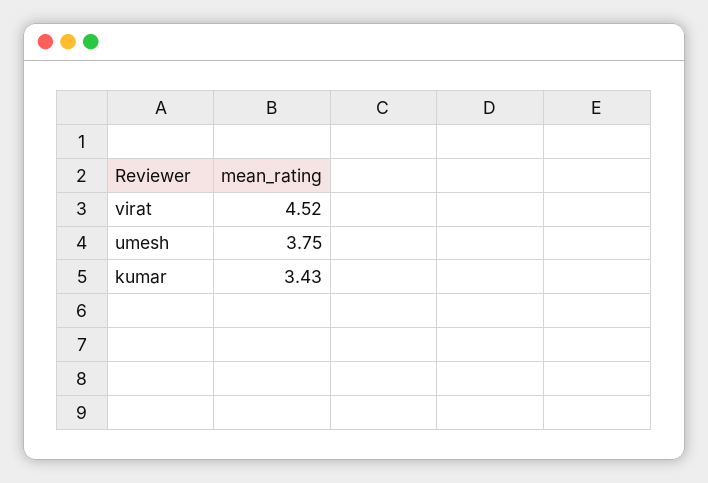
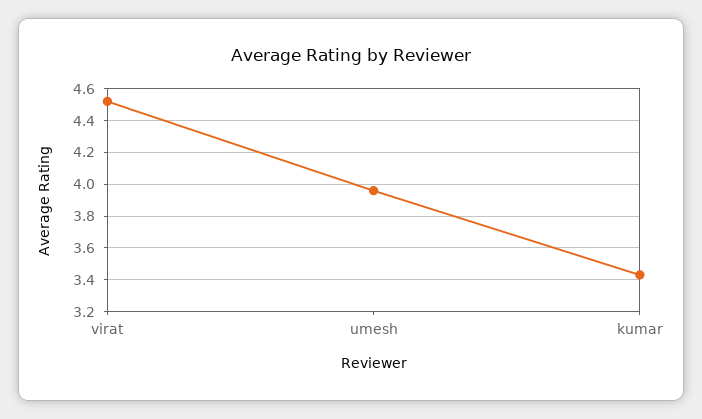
umesh: 3.75 -> 3.95

